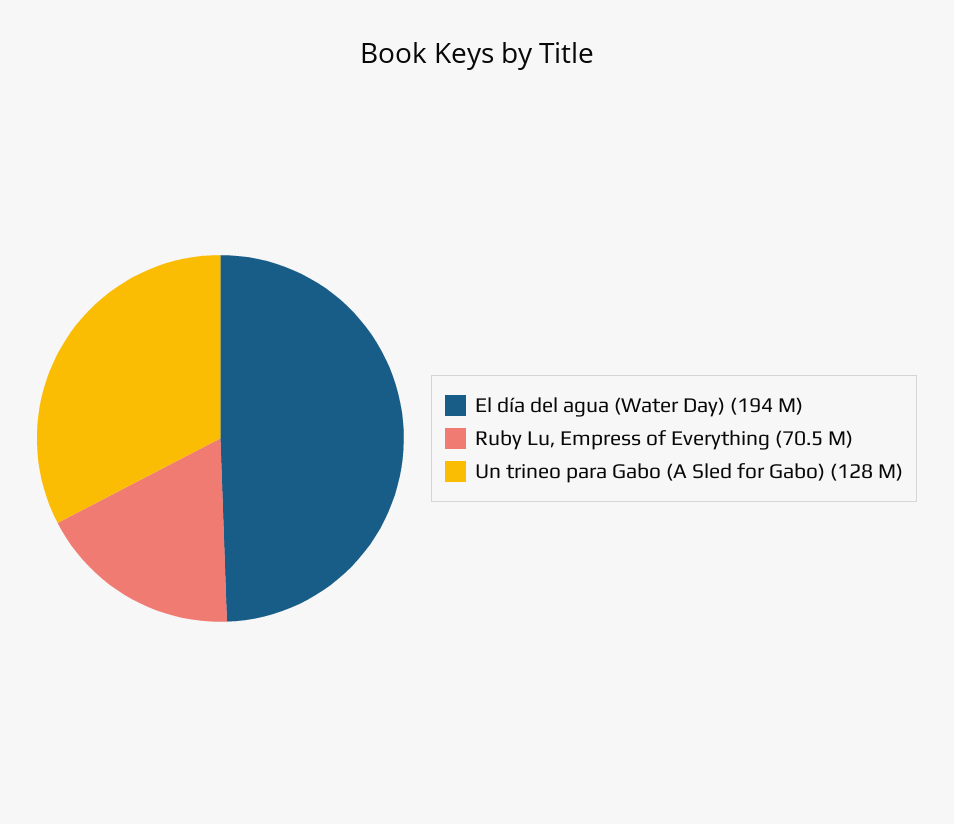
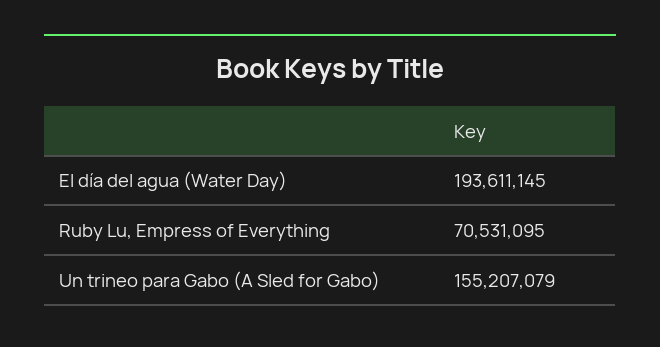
Un trineo para Gabo (A Sled for Gabo): 128000000 -> 155207079

